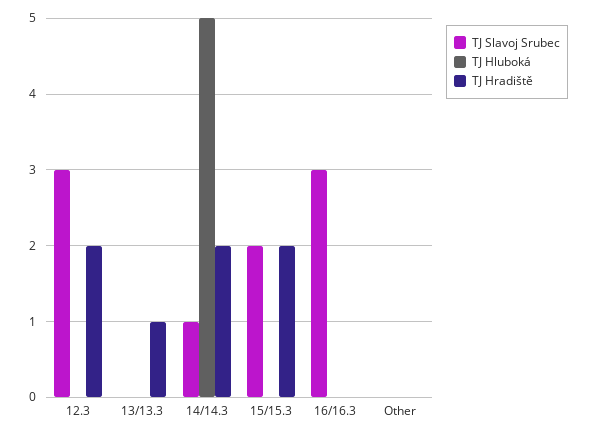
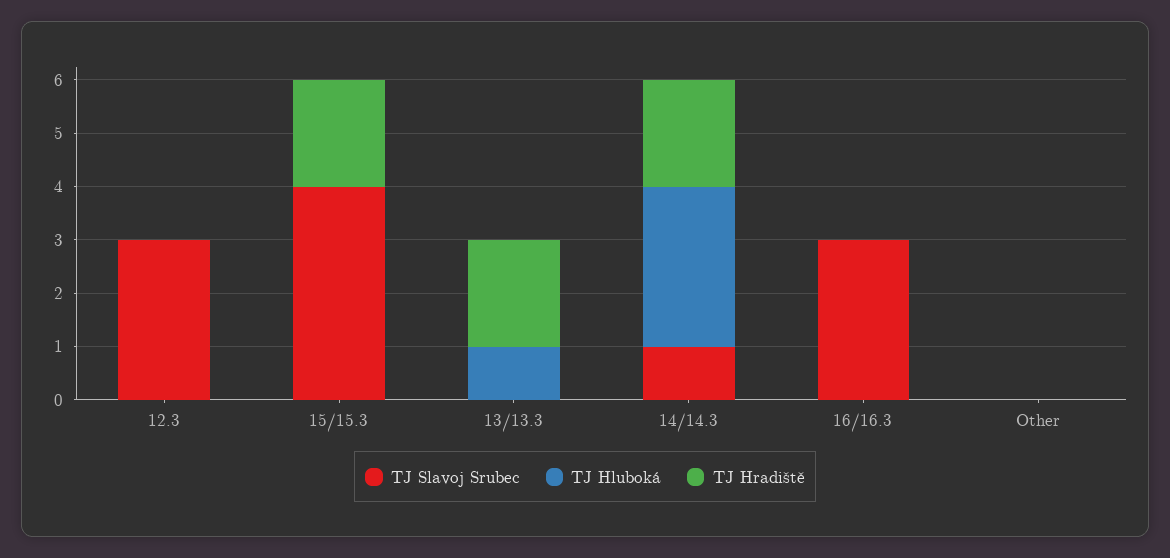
TJ Hradiště, 12.3: 2 -> 0
TJ Hluboká, 13/13.3: 0 -> 1
TJ Hradiště, 13/13.3: 1 -> 2
TJ Hluboká, 14/14.3: 5 -> 3
TJ Slavoj Srubec, 15/15.3: 2 -> 4

